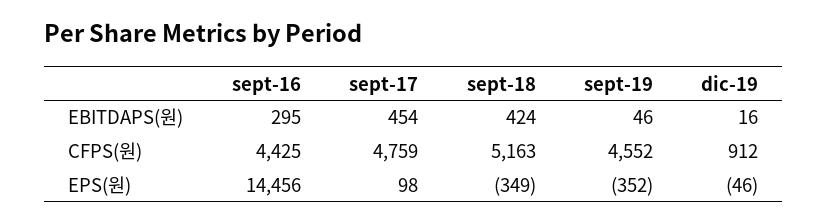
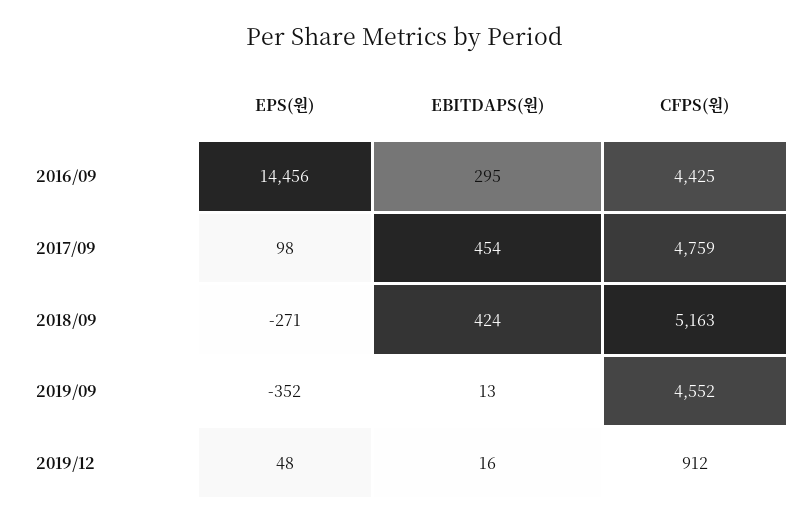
sept-19, EBITDAPS(원): 46 -> 13
sept-18, EPS(원): -349 -> -271
dic-19, EPS(원): -46 -> 48

